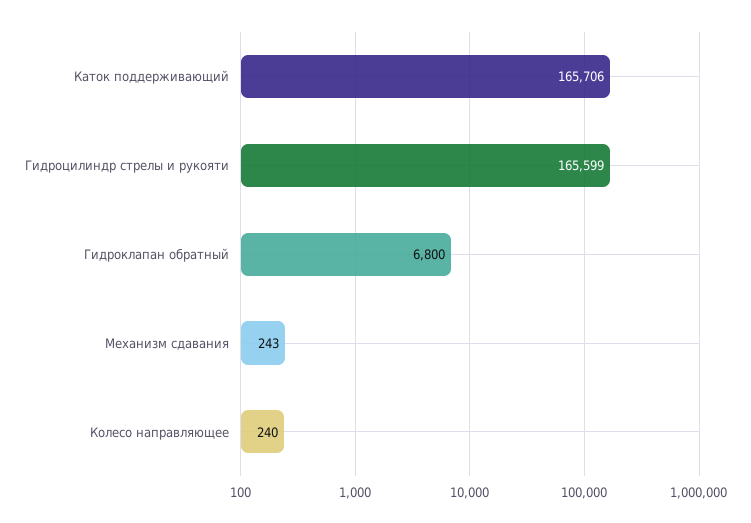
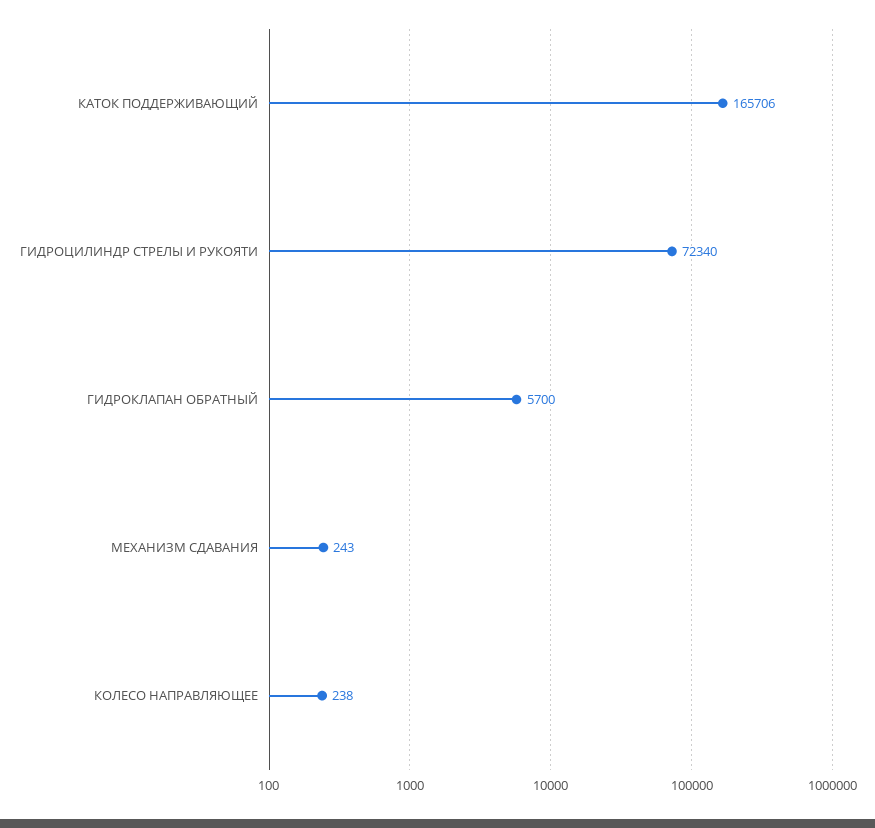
Гидроцилиндр стрелы и рукояти: 165599 -> 72340
Гидроклапан обратный: 6800 -> 5700
Колесо направляющее: 240 -> 238

